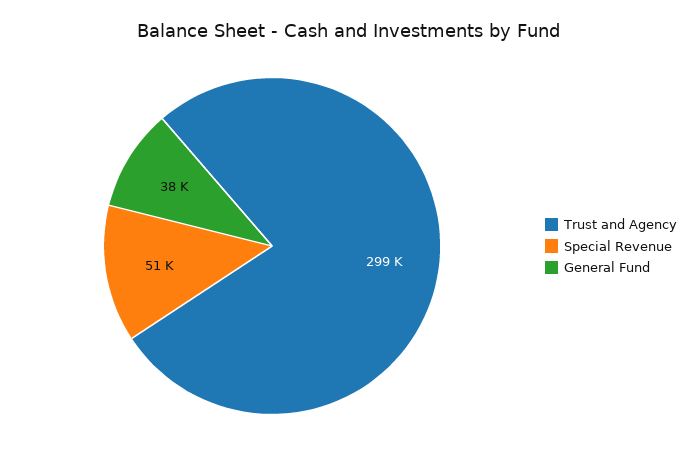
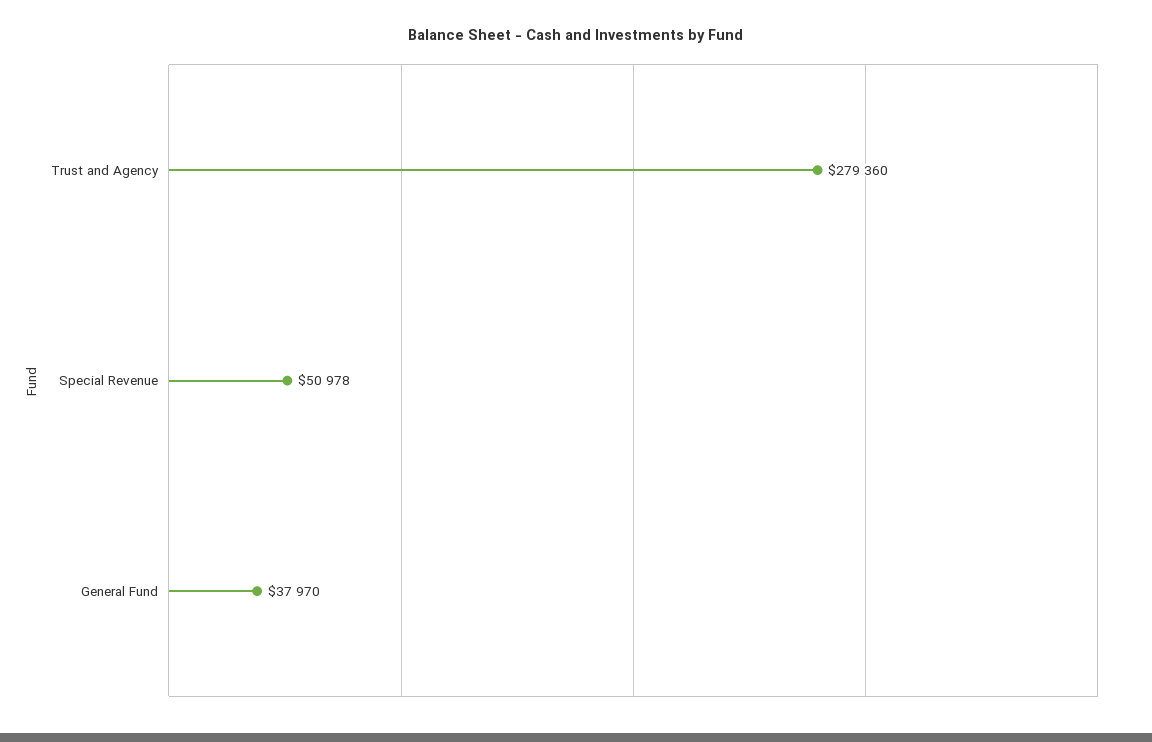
Trust and Agency: 299000 -> 279360

